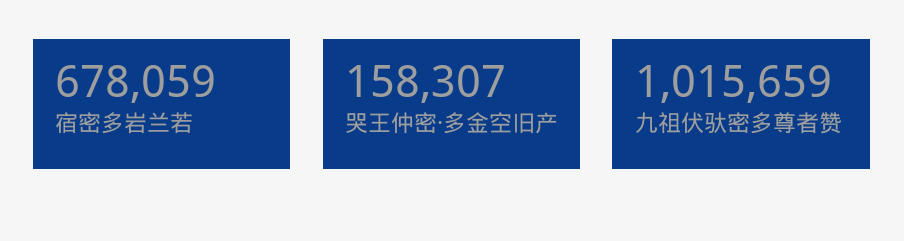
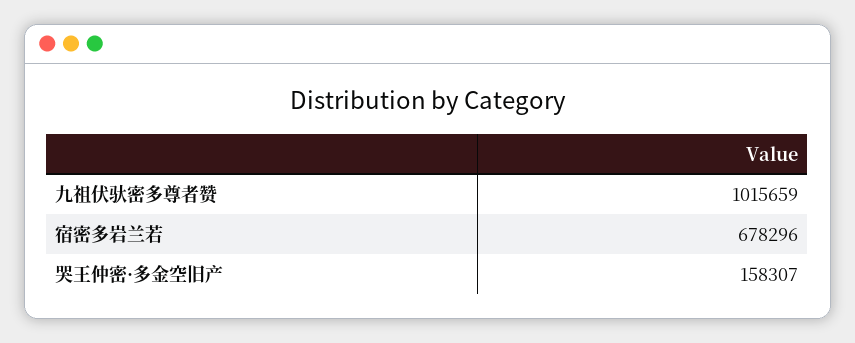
宿密多岩兰若: 678059 -> 678296

